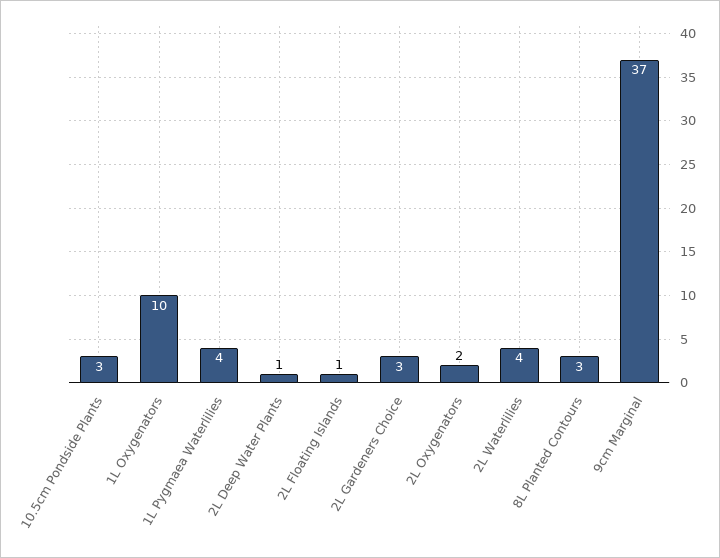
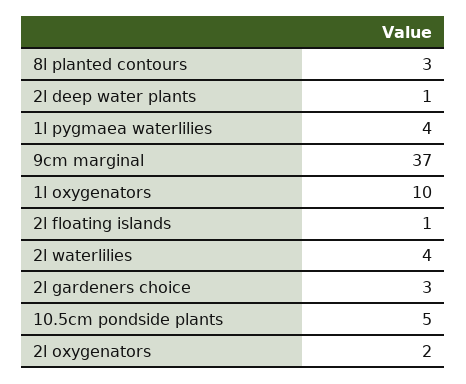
10.5cm Pondside Plants: 3 -> 5

